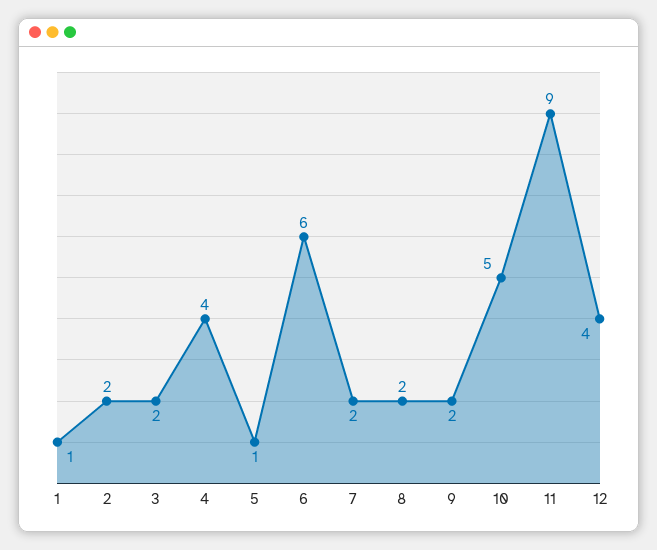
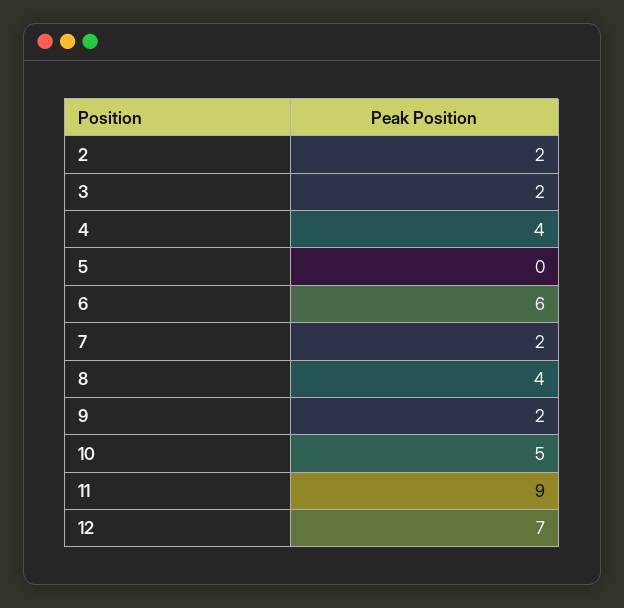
1: 1 -> none
5: 1 -> 0
8: 2 -> 4
12: 4 -> 7

